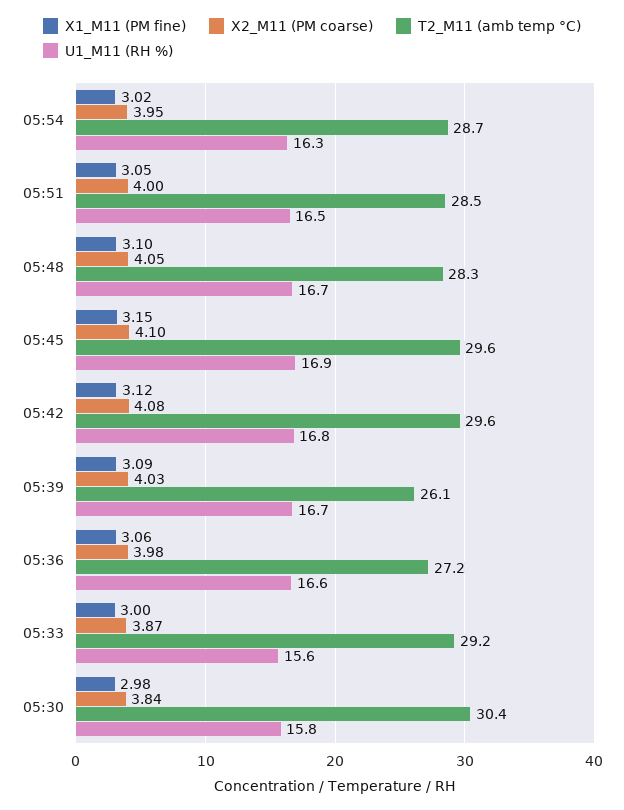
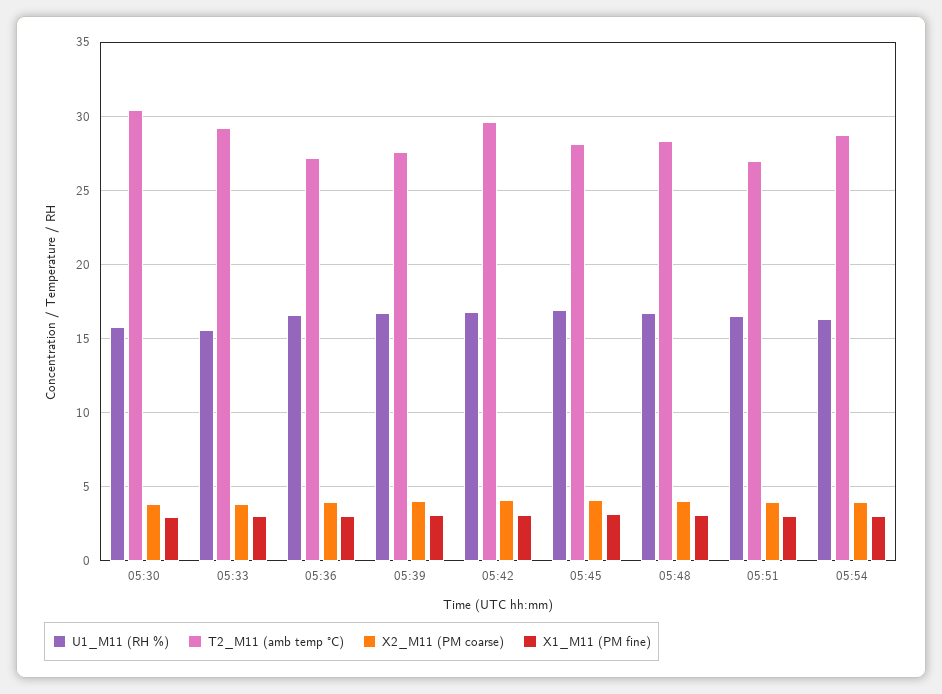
T2_M11 (amb temp °C), 05:51: 28.5 -> 27
T2_M11 (amb temp °C), 05:45: 29.6 -> 28
T2_M11 (amb temp °C), 05:39: 26.1 -> 27.5

